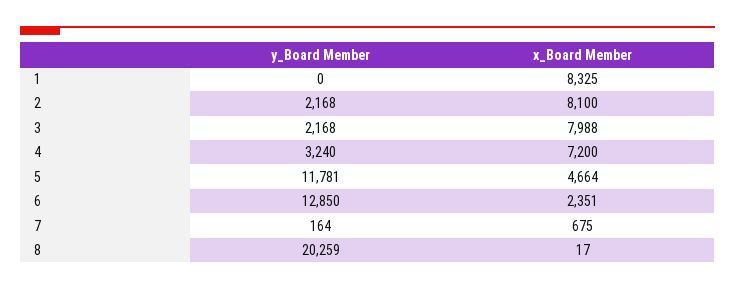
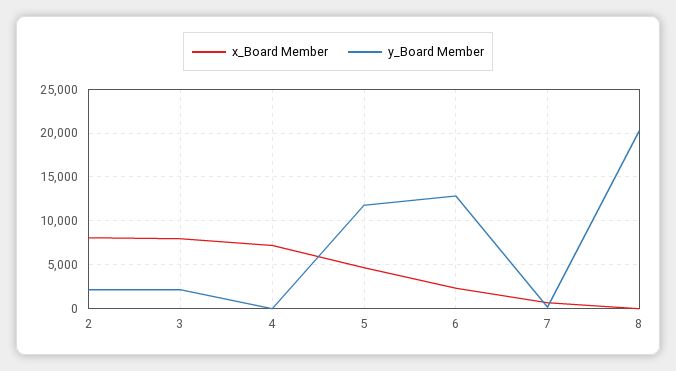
y_Board Member, 1: 0 -> none
x_Board Member, 1: 8325 -> none
y_Board Member, 4: 3240 -> 0

